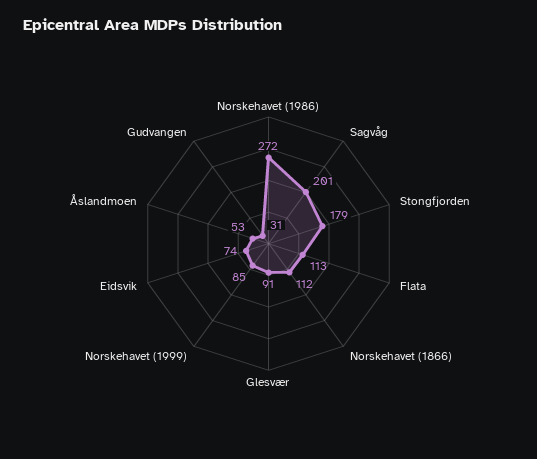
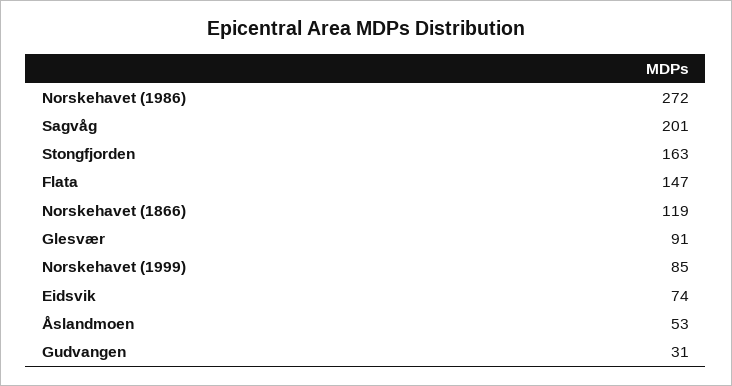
Stongfjorden: 179 -> 163
Flata: 113 -> 147
Norskehavet (1866): 112 -> 119

